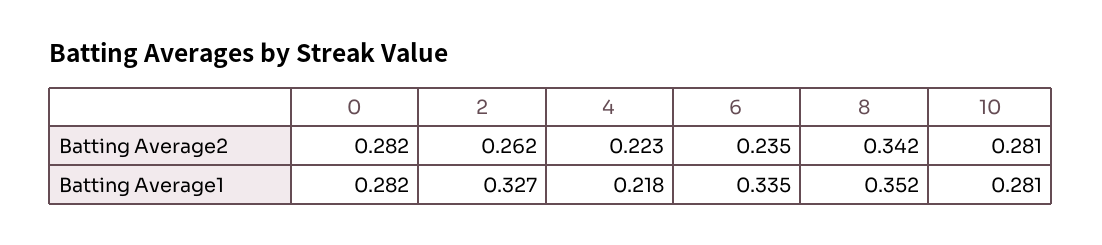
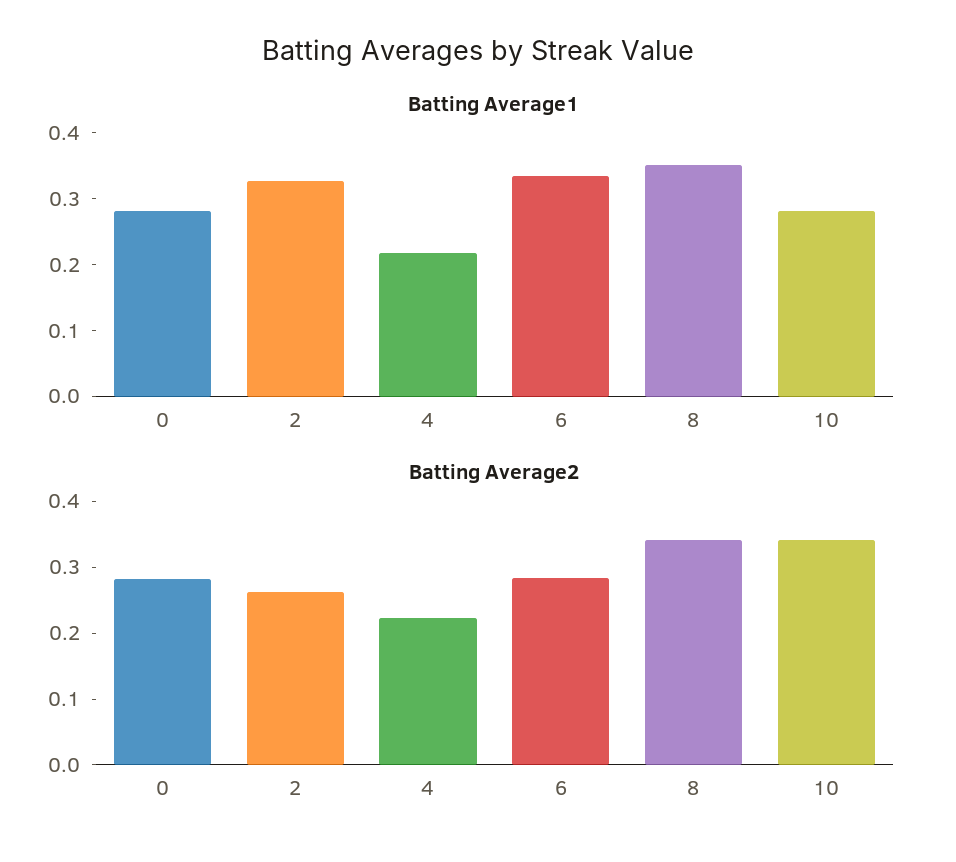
Batting Average2, 6: 0.235 -> 0.28
Batting Average2, 10: 0.281 -> 0.34

